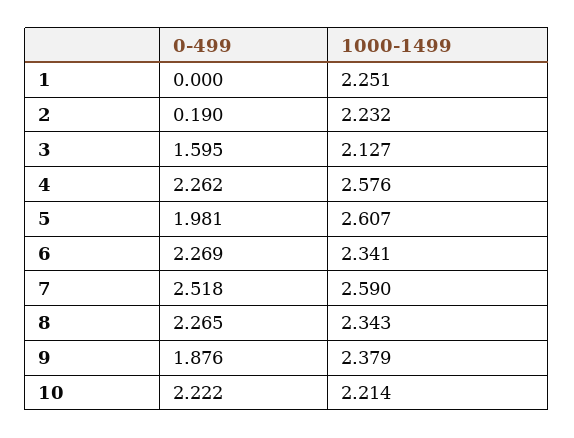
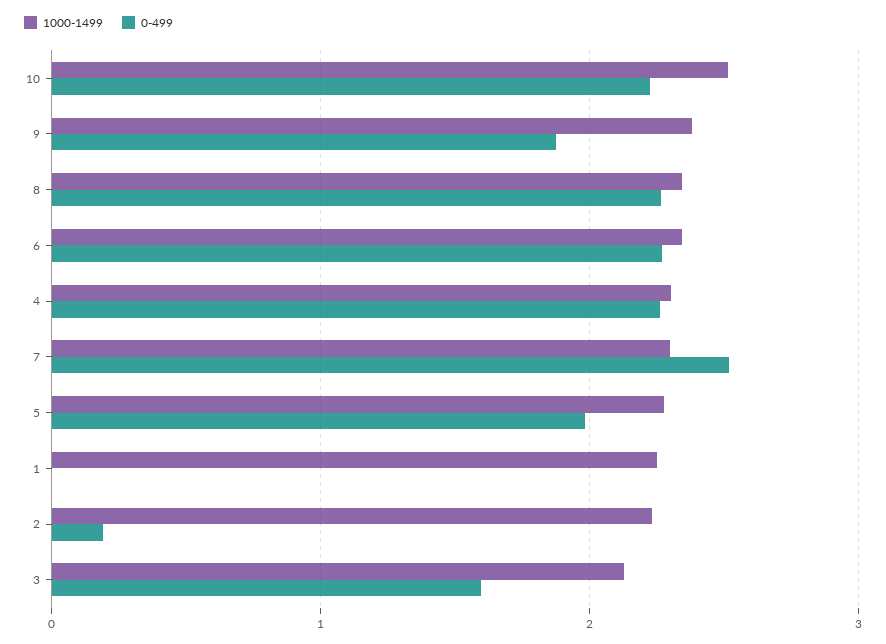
1000-1499, 4: 2.576 -> 2.3
1000-1499, 5: 2.607 -> 2.3
1000-1499, 7: 2.59 -> 2.3
1000-1499, 10: 2.214 -> 2.5

